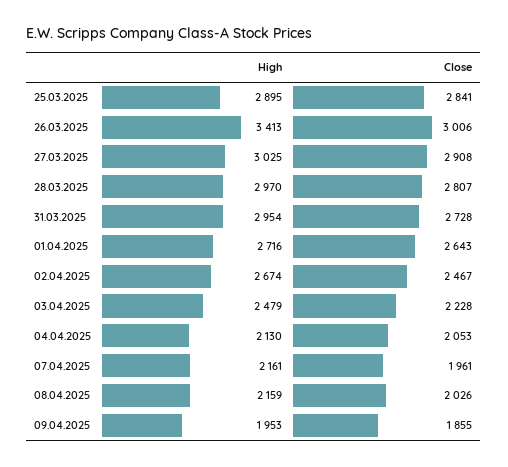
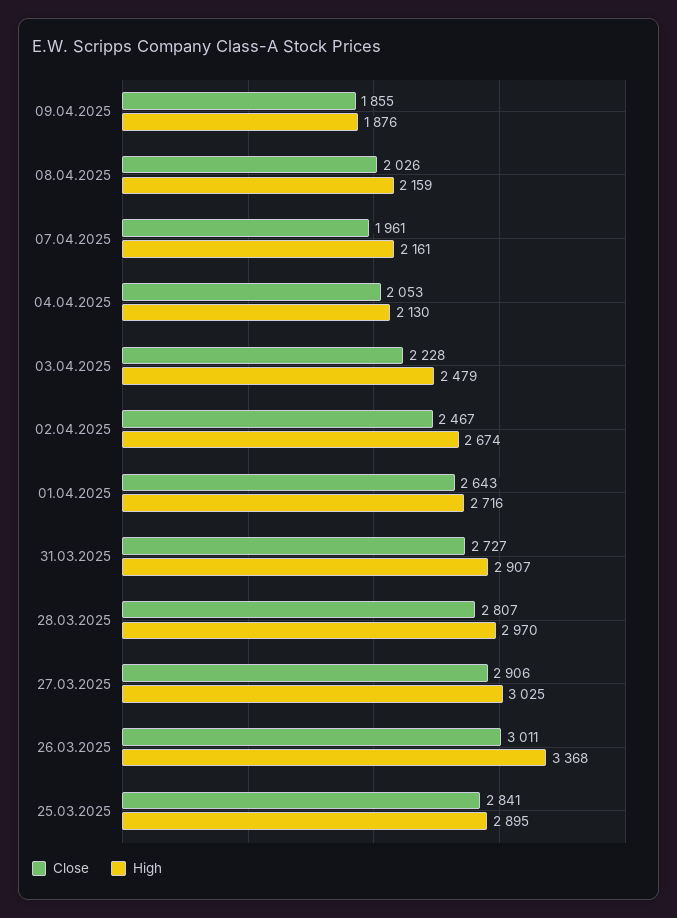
High, 26.03.2025: 3413 -> 3368
Close, 26.03.2025: 3006 -> 3011
Close, 27.03.2025: 2908 -> 2906
High, 31.03.2025: 2954 -> 2907
Close, 31.03.2025: 2728 -> 2727
High, 09.04.2025: 1953 -> 1876

